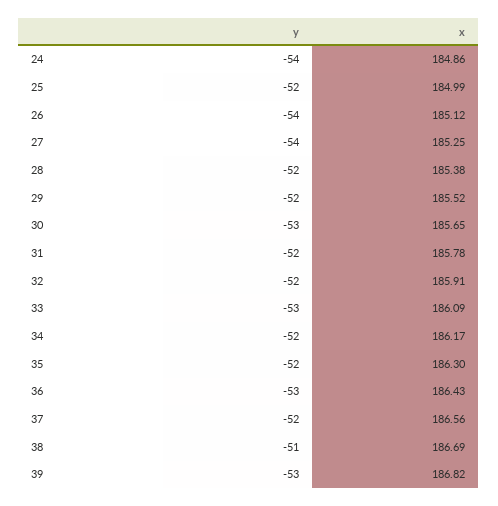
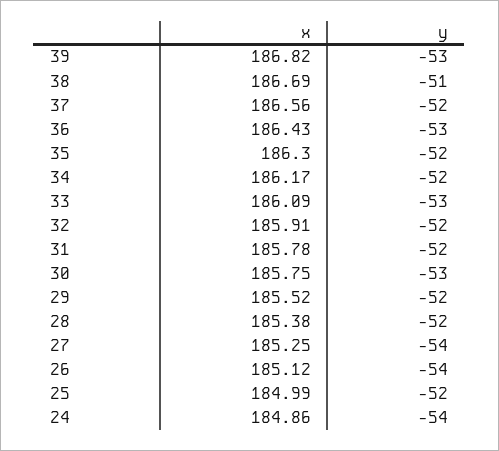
x, 30: 185.65 -> 185.75

